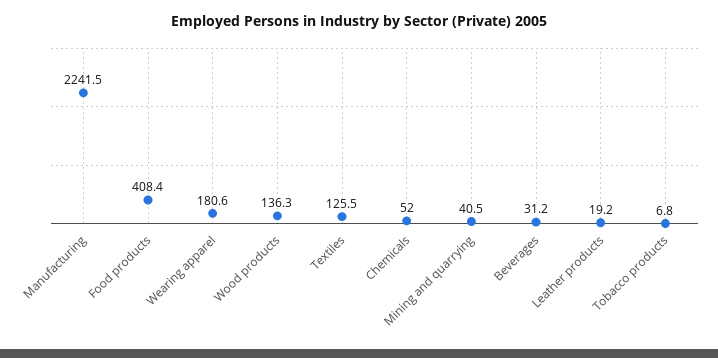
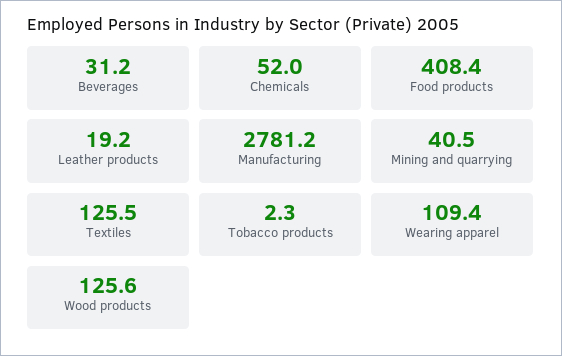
Manufacturing: 2241.5 -> 2781.2
Wearing apparel: 180.6 -> 109.4
Wood products: 136.3 -> 125.6
Tobacco products: 6.8 -> 2.3

